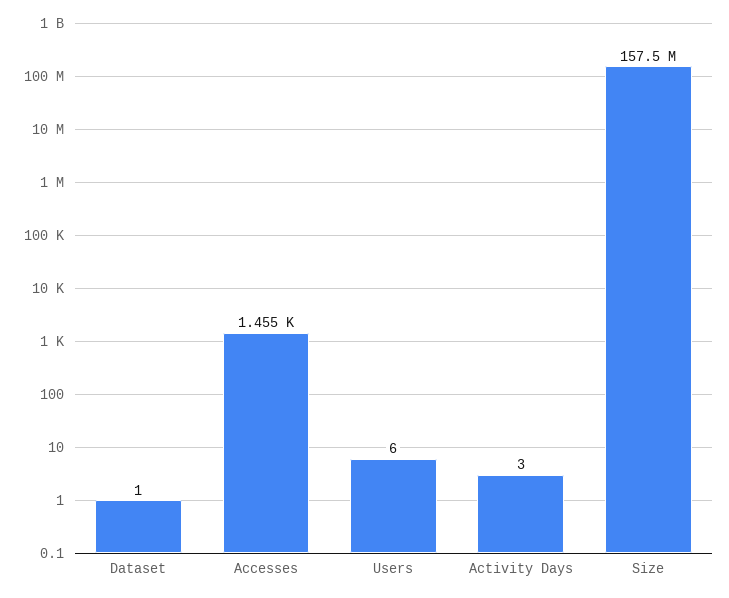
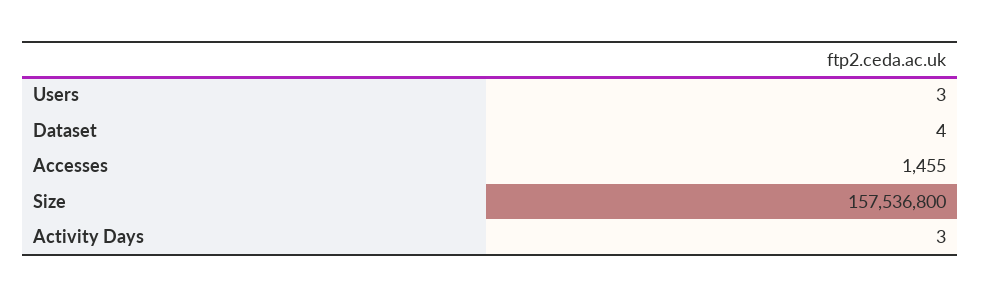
Dataset: 1 -> 4
Users: 6 -> 3

